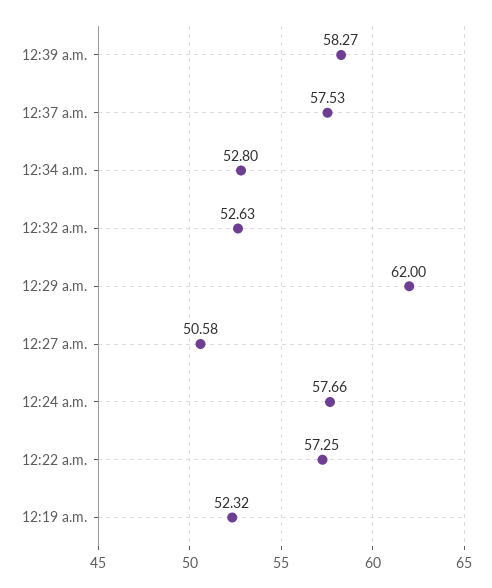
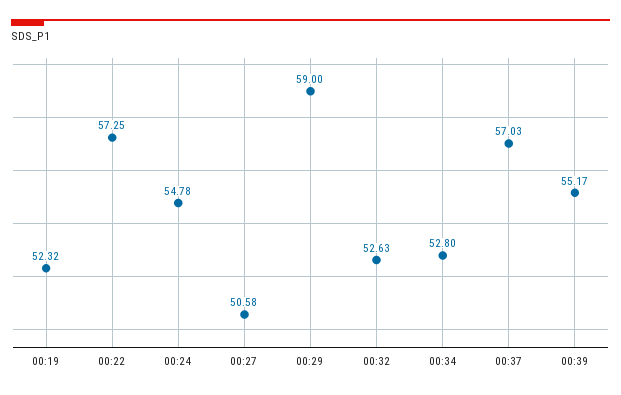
12:39 a.m.: 58.27 -> 55.17
12:37 a.m.: 57.53 -> 57.03
12:29 a.m.: 62 -> 59
12:24 a.m.: 57.66 -> 54.78

